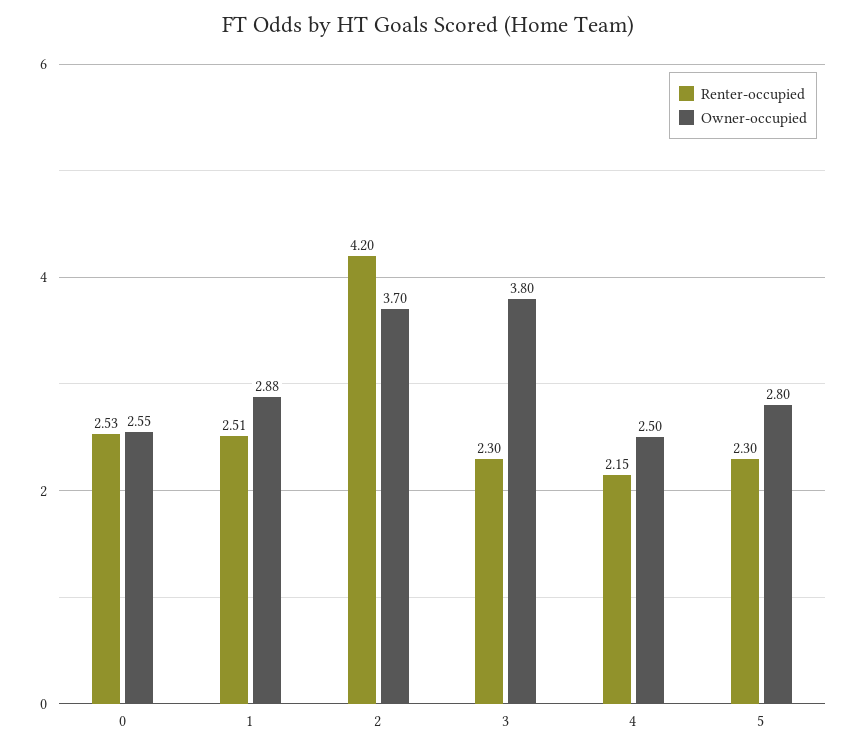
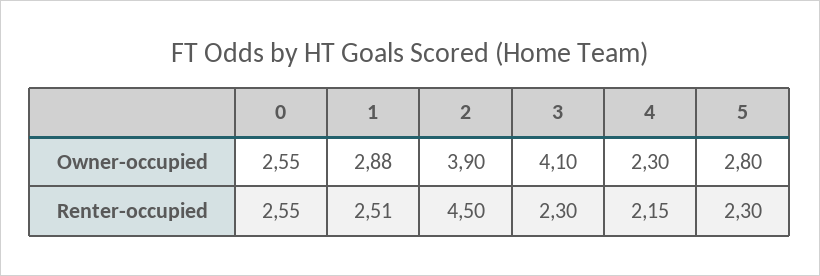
Renter-occupied, 0: 2.53 -> 2.55
Renter-occupied, 2: 4.2 -> 4.5
Owner-occupied, 2: 3.7 -> 3.9
Owner-occupied, 3: 3.8 -> 4.1
Owner-occupied, 4: 2.5 -> 2.3

